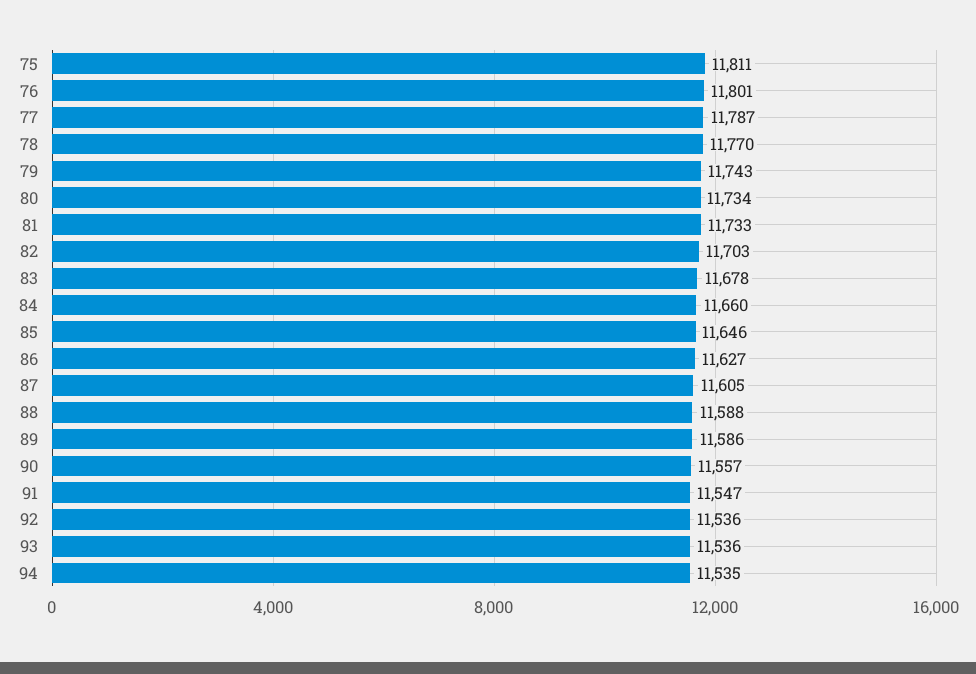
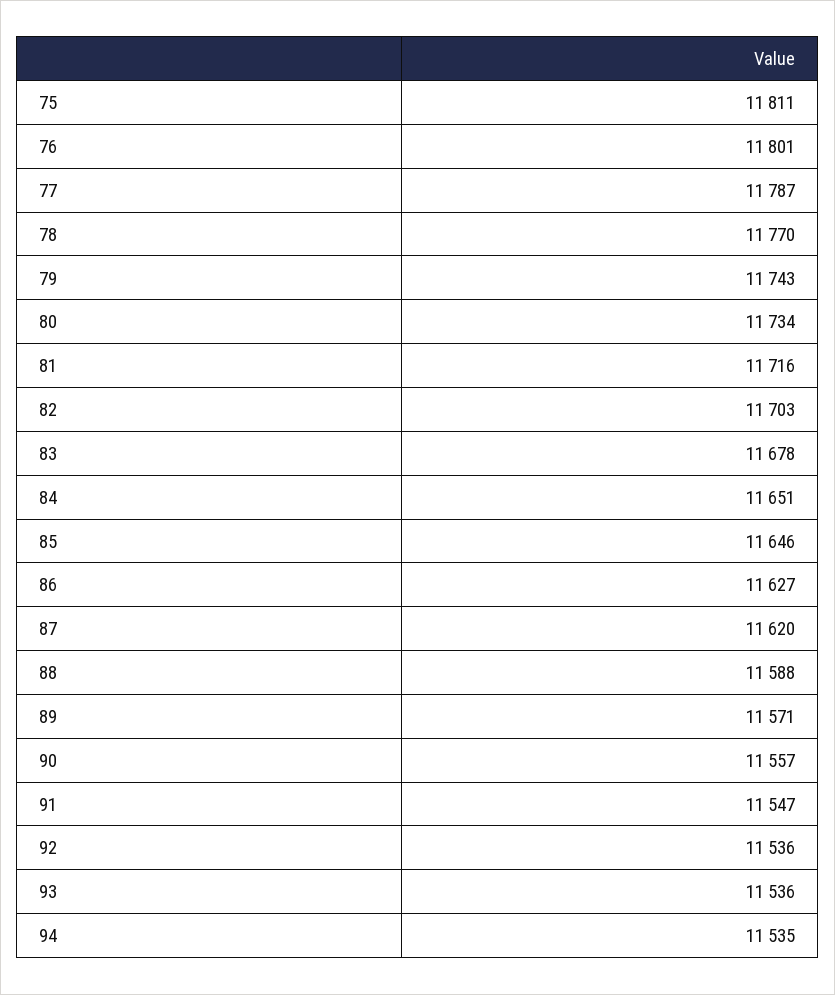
81: 11733 -> 11716
84: 11660 -> 11651
87: 11605 -> 11620
89: 11586 -> 11571

